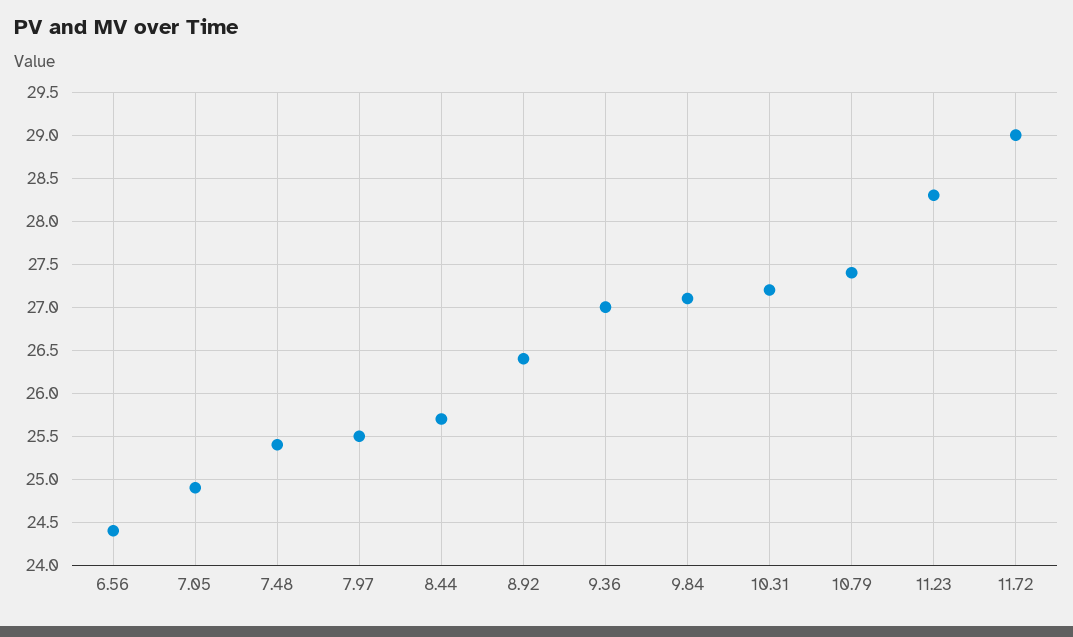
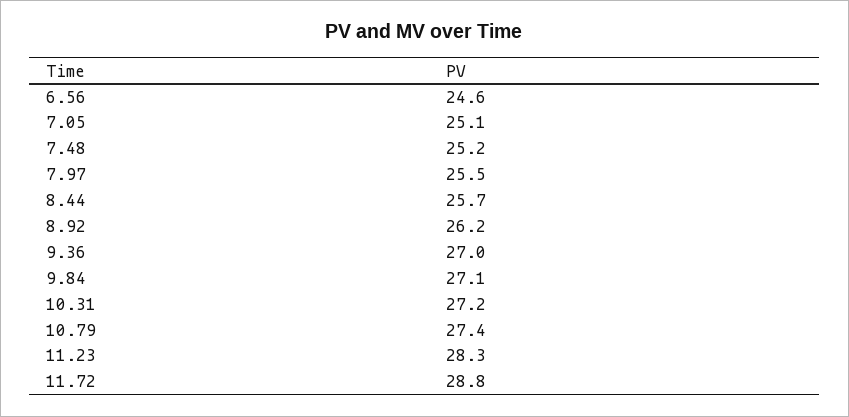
6.56: 24.4 -> 24.6
7.05: 24.9 -> 25.1
7.48: 25.4 -> 25.2
8.92: 26.4 -> 26.2
11.72: 29 -> 28.8

